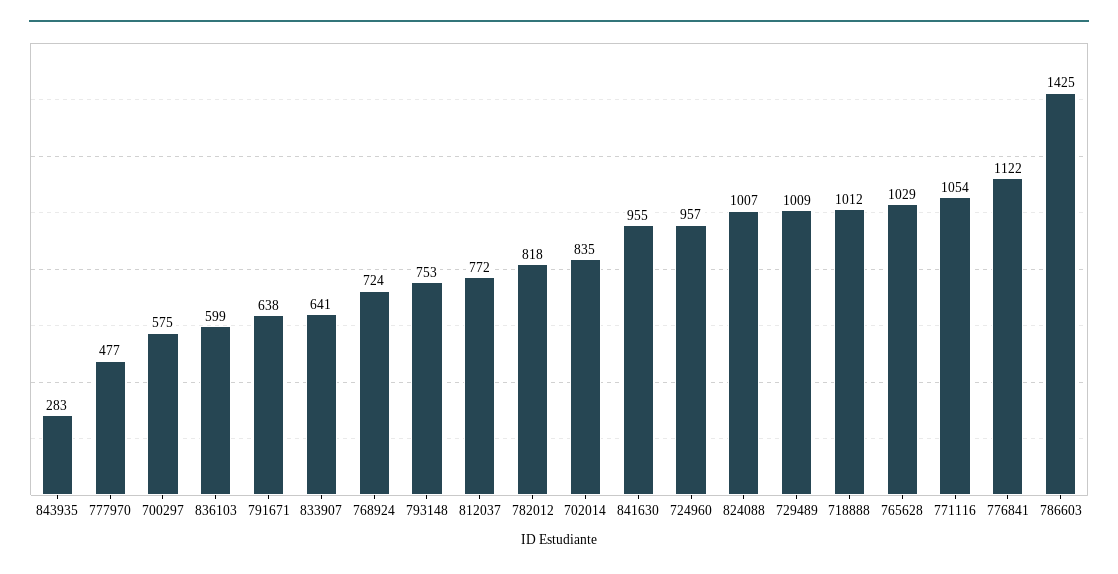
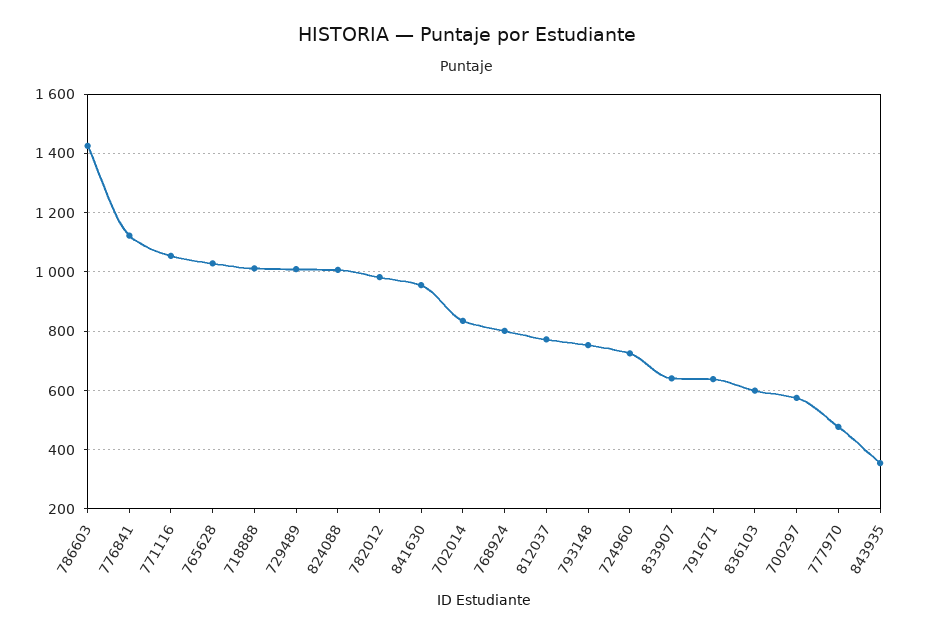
843935: 283 -> 350
768924: 724 -> 800
782012: 818 -> 975
724960: 957 -> 725

